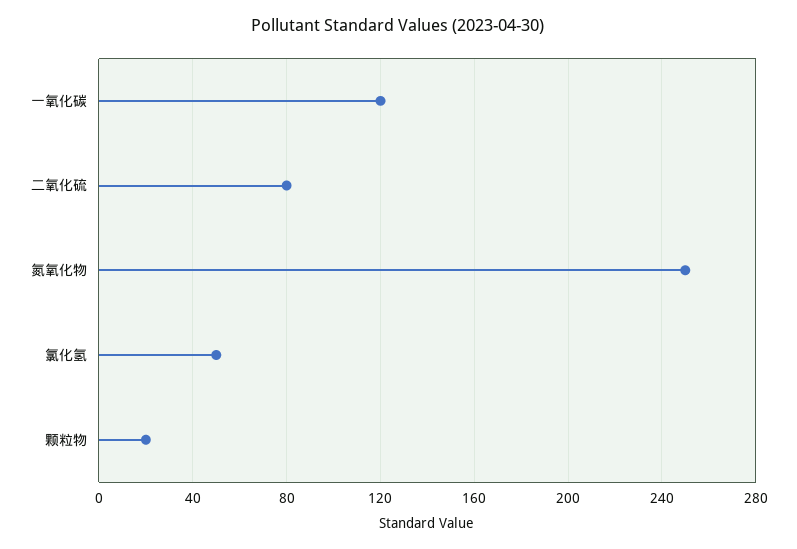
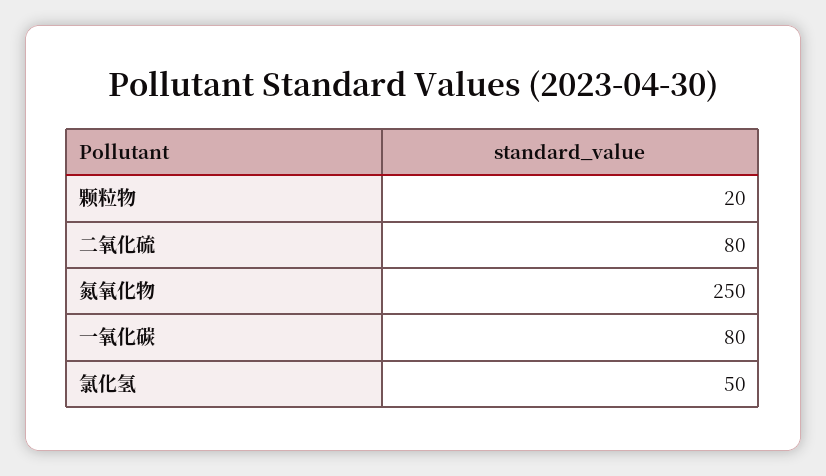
一氧化碳: 120 -> 80

